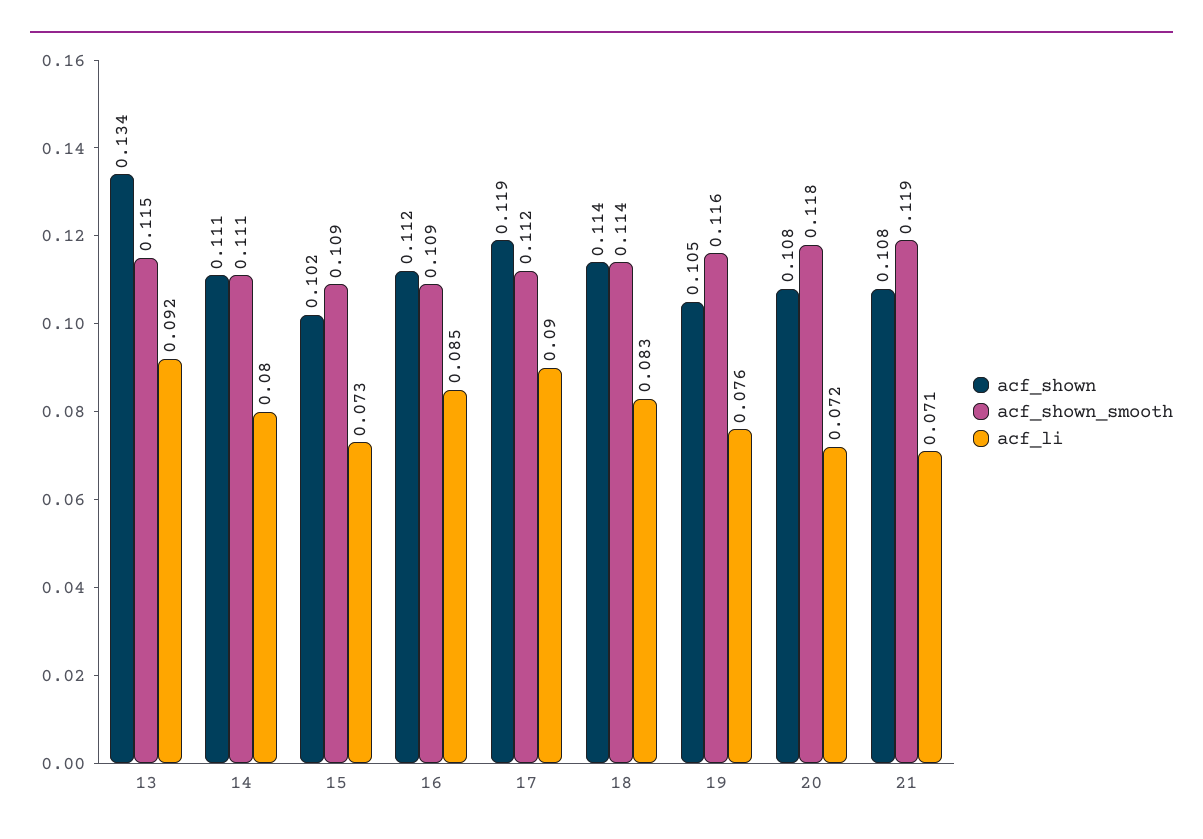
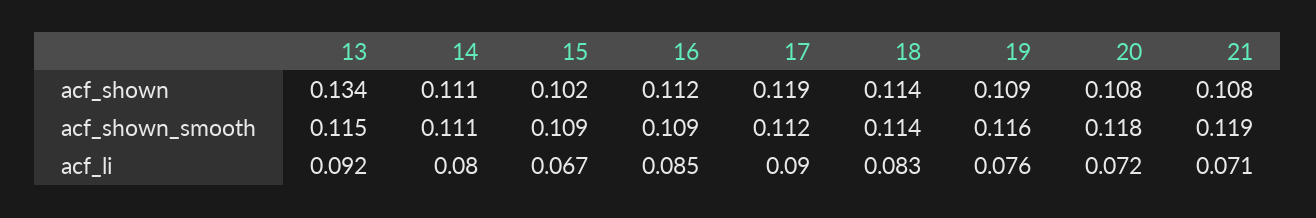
acf_li, 15: 0.073 -> 0.067
acf_shown, 19: 0.105 -> 0.109

